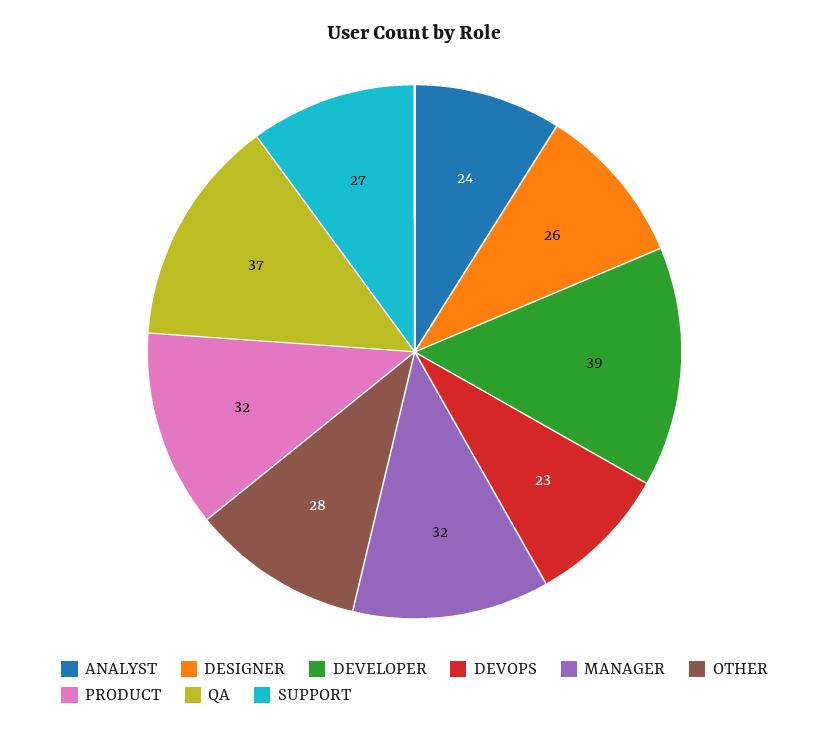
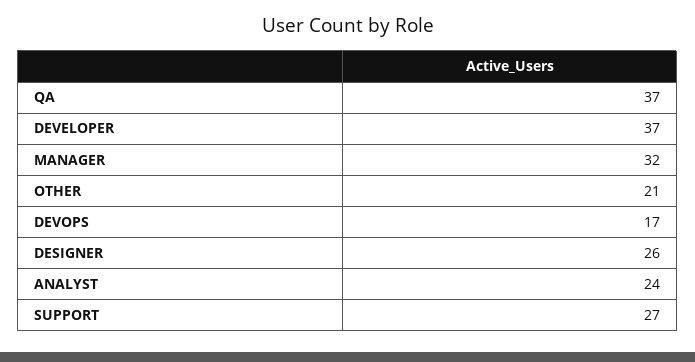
DEVELOPER: 39 -> 37
DEVOPS: 23 -> 17
OTHER: 28 -> 21
PRODUCT: 32 -> none

